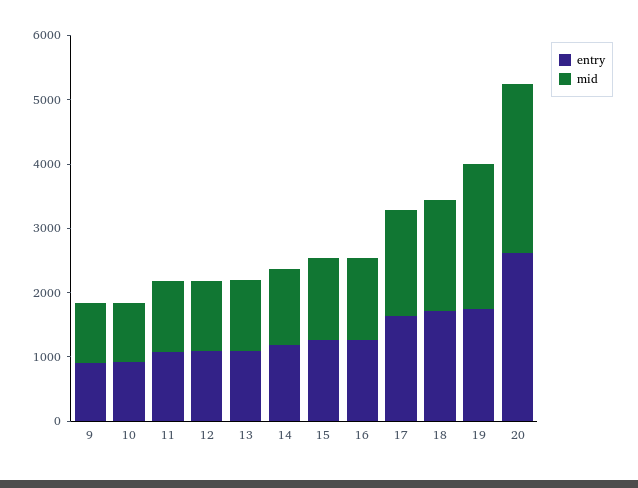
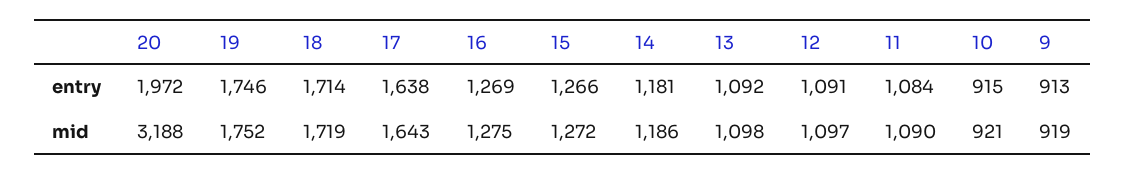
mid, 19: 2200 -> 1752
entry, 20: 2600 -> 1972
mid, 20: 2600 -> 3188

